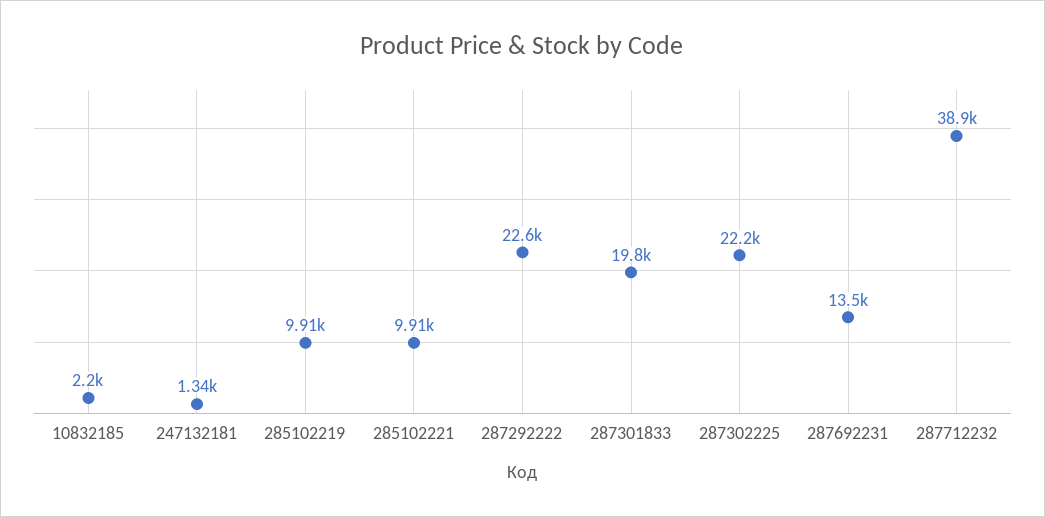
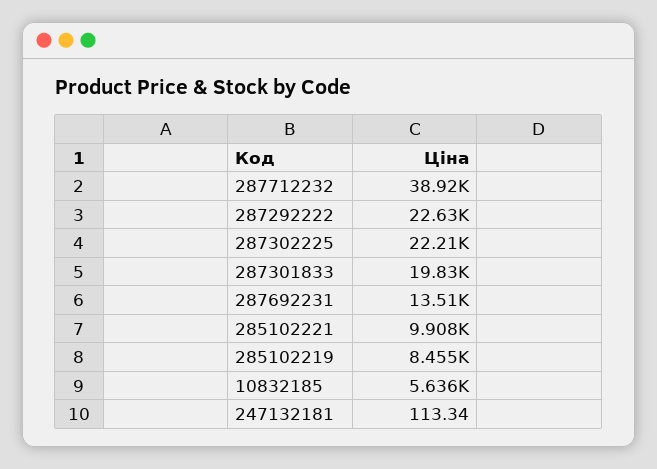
10832185: 2200 -> 5636
247132181: 1340 -> 113.34
285102219: 9910 -> 8455

